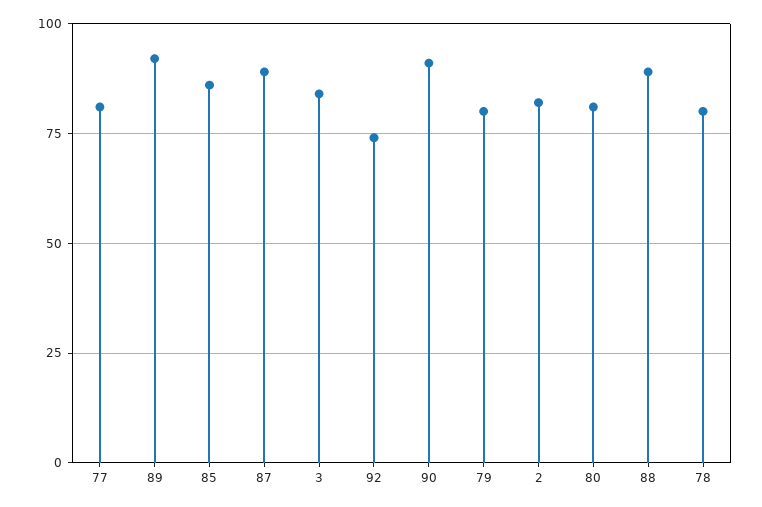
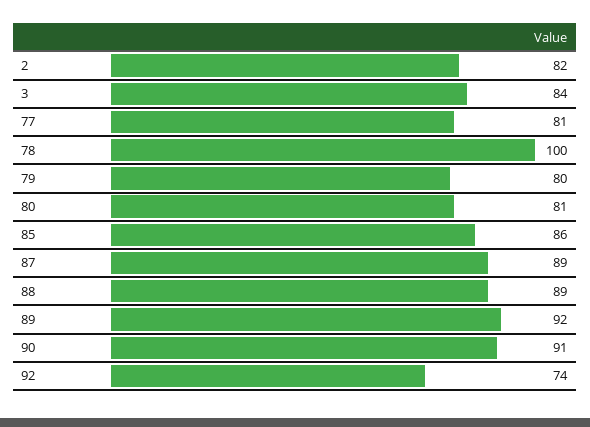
78: 80 -> 100

